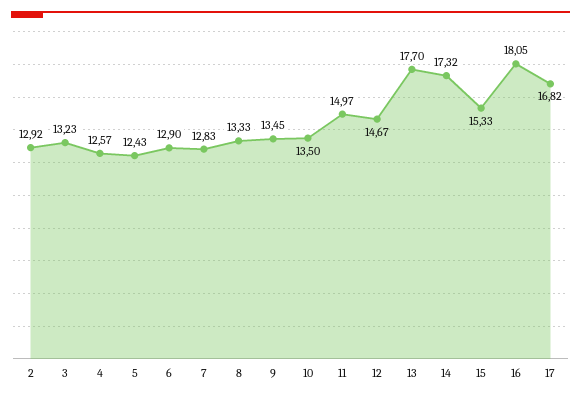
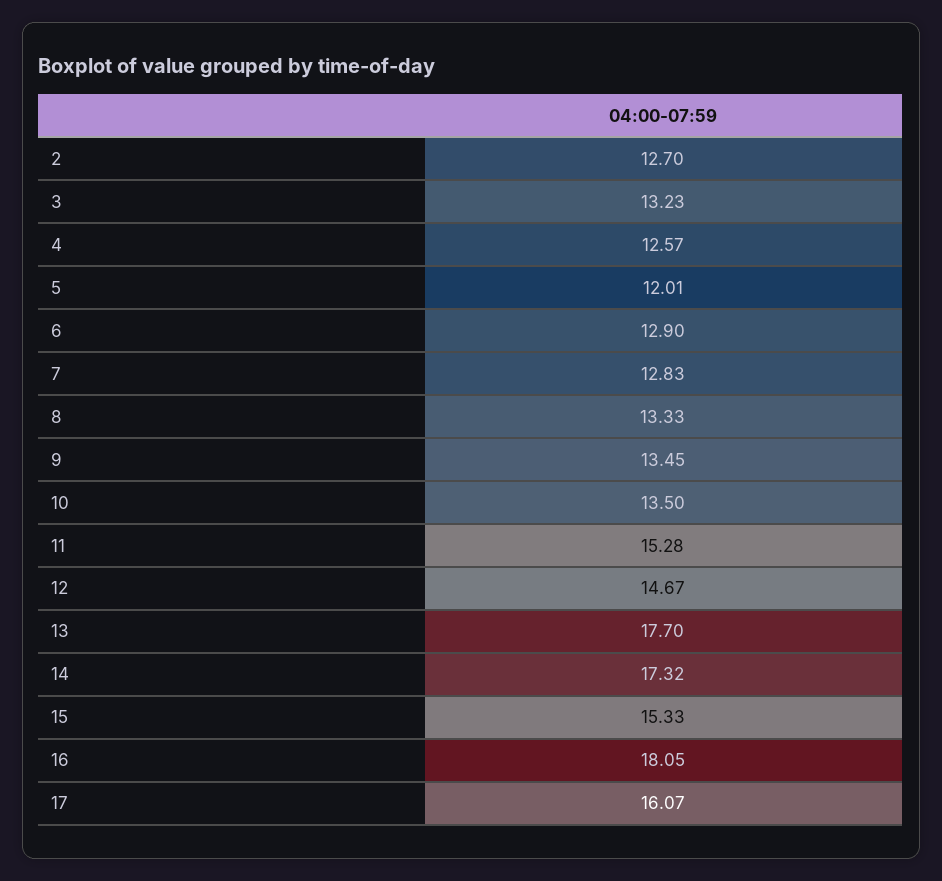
2: 12.92 -> 12.7
5: 12.43 -> 12.01
11: 14.97 -> 15.28
17: 16.82 -> 16.07

